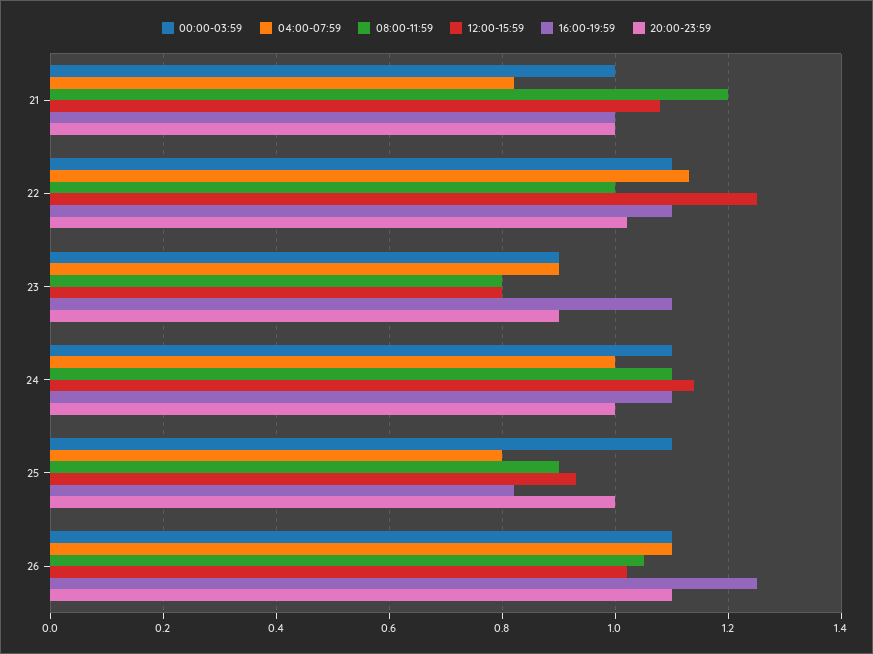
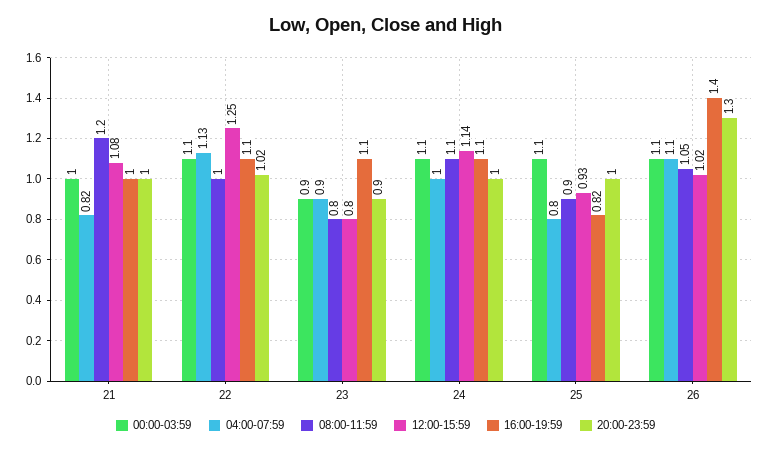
16:00-19:59, 26: 1.25 -> 1.4
20:00-23:59, 26: 1.1 -> 1.3

